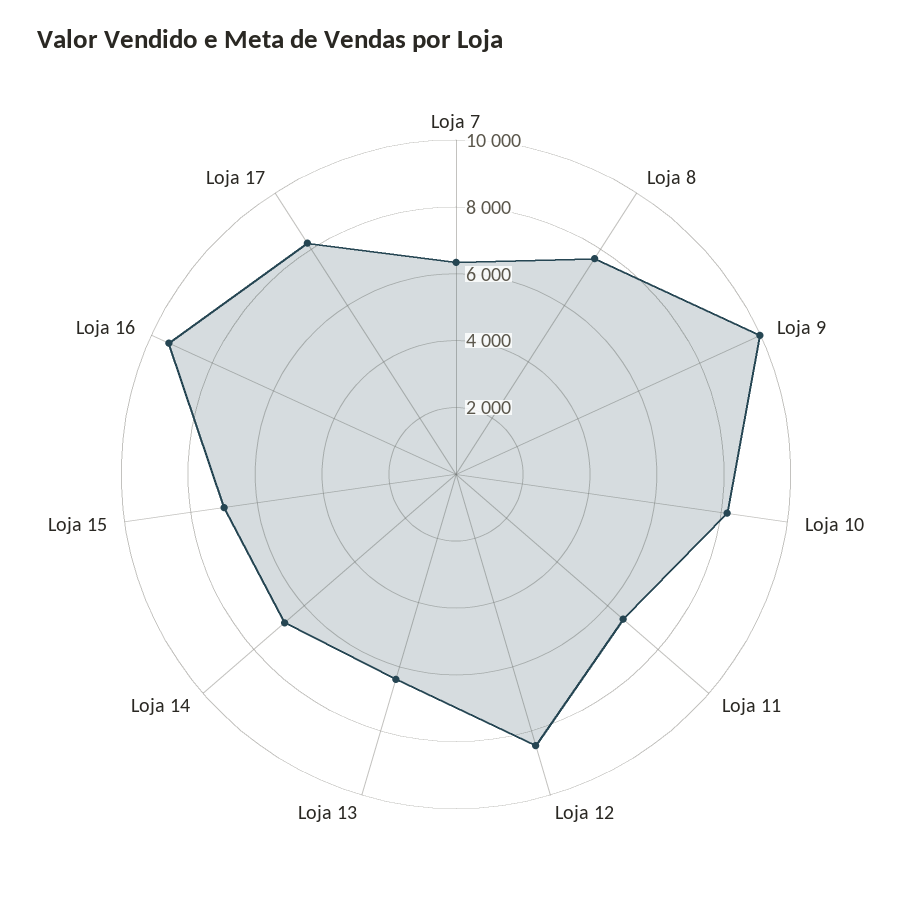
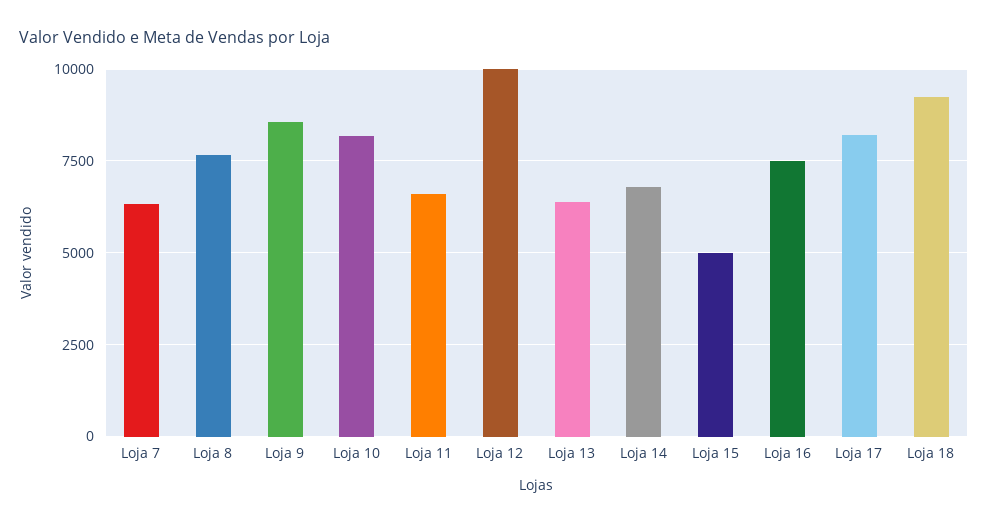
Loja 9: 10000 -> 8500
Loja 12: 8500 -> 10000
Loja 15: 7000 -> 5000
Loja 16: 9500 -> 7500
Loja 18: none -> 9250

